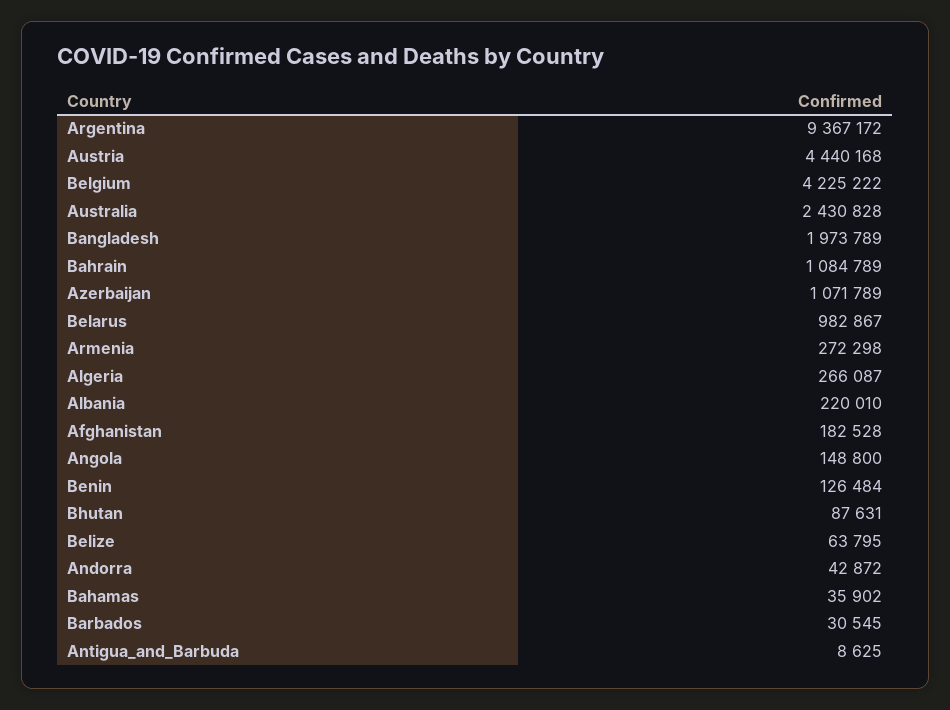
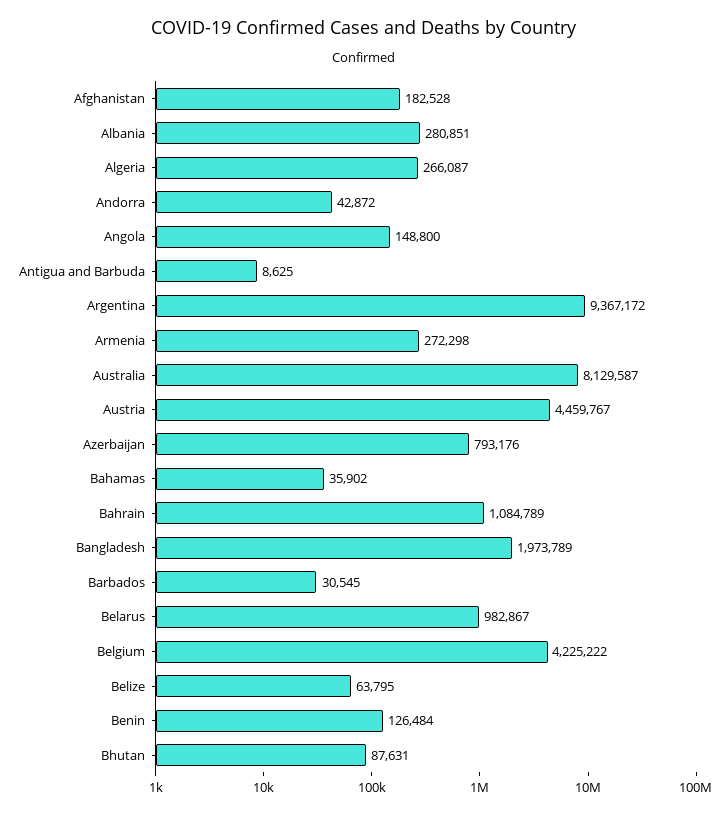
Austria: 4440168 -> 4459767
Australia: 2430828 -> 8129587
Azerbaijan: 1071789 -> 793176
Albania: 220010 -> 280851

